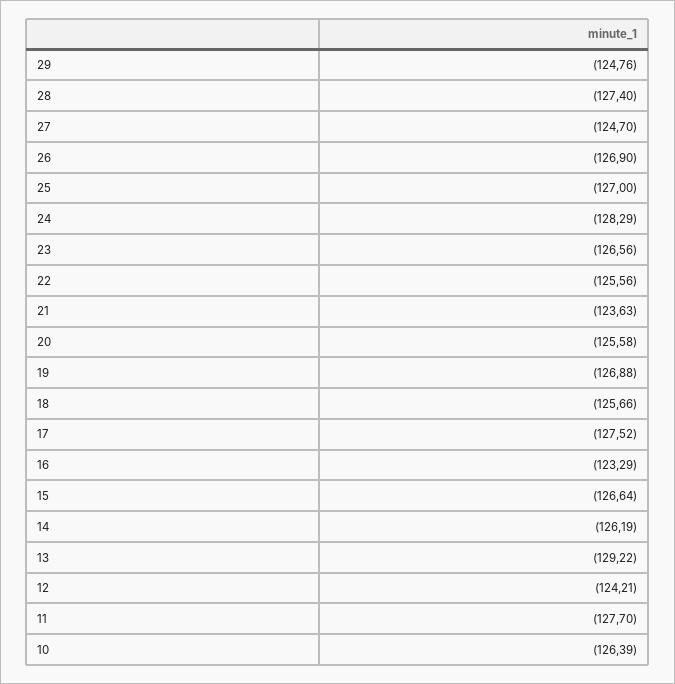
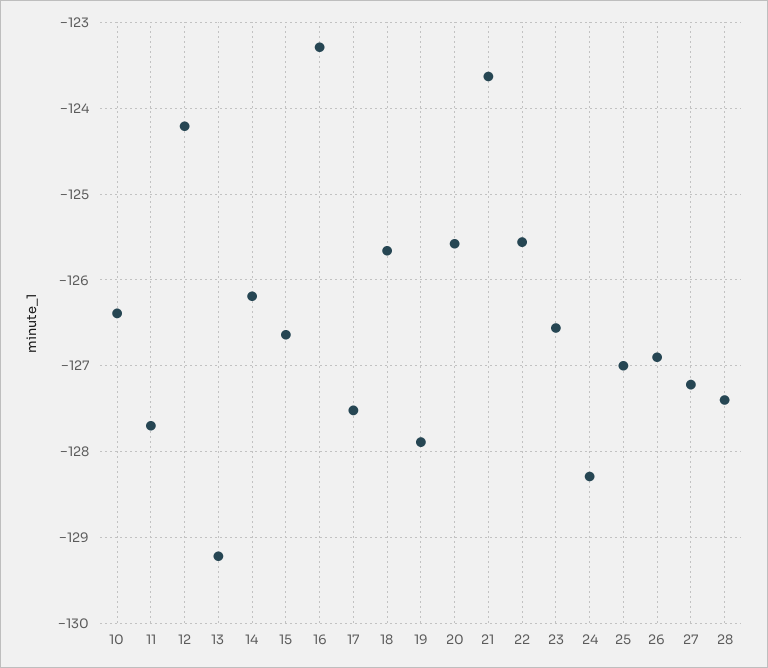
29: -124.76 -> none
27: -124.7 -> -127.2
19: -126.88 -> -127.9

